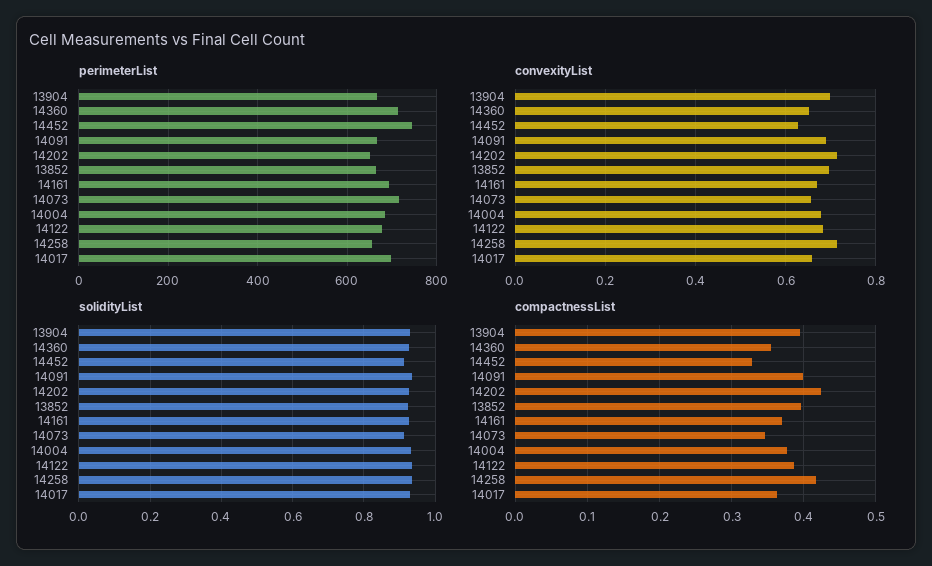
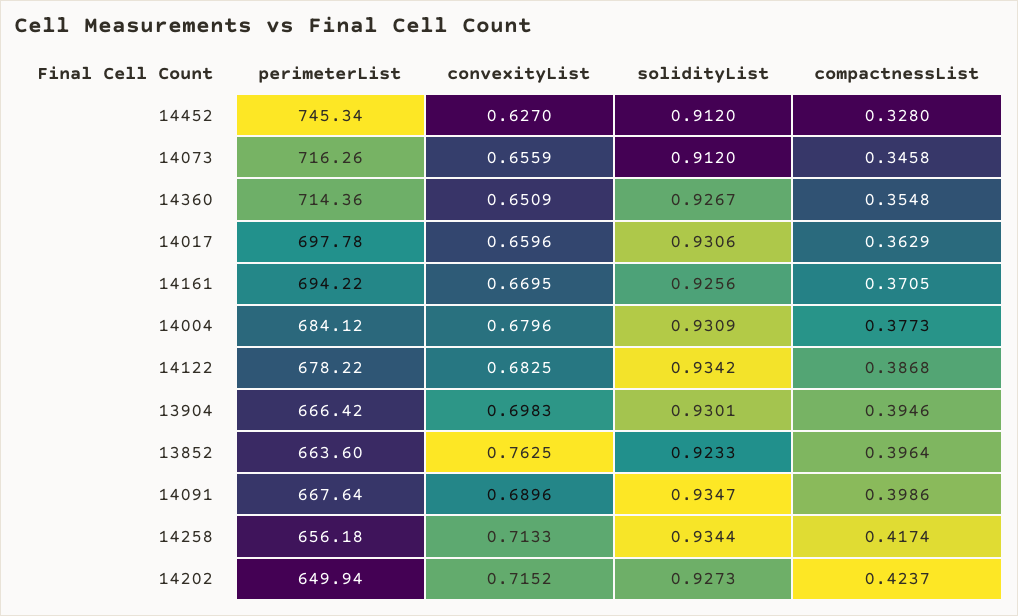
convexityList, 13852: 0.7 -> 0.7625

